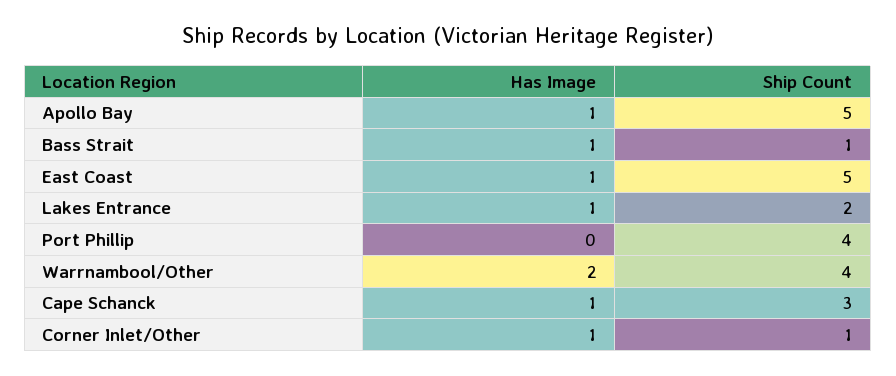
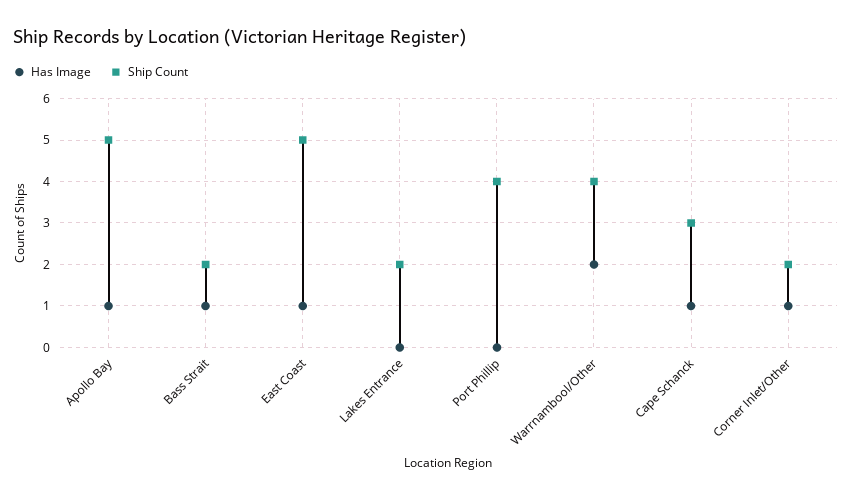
Ship Count, Bass Strait: 1 -> 2
Has Image, Lakes Entrance: 1 -> 0
Ship Count, Corner Inlet/Other: 1 -> 2

